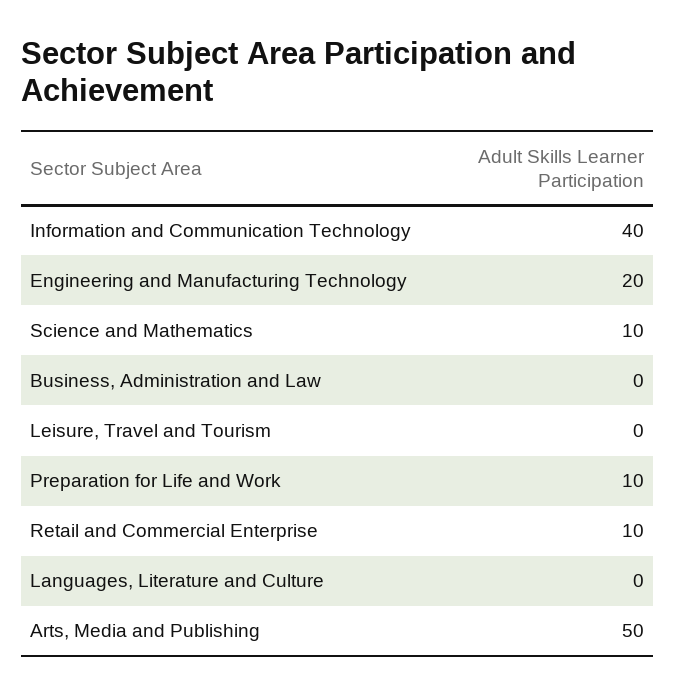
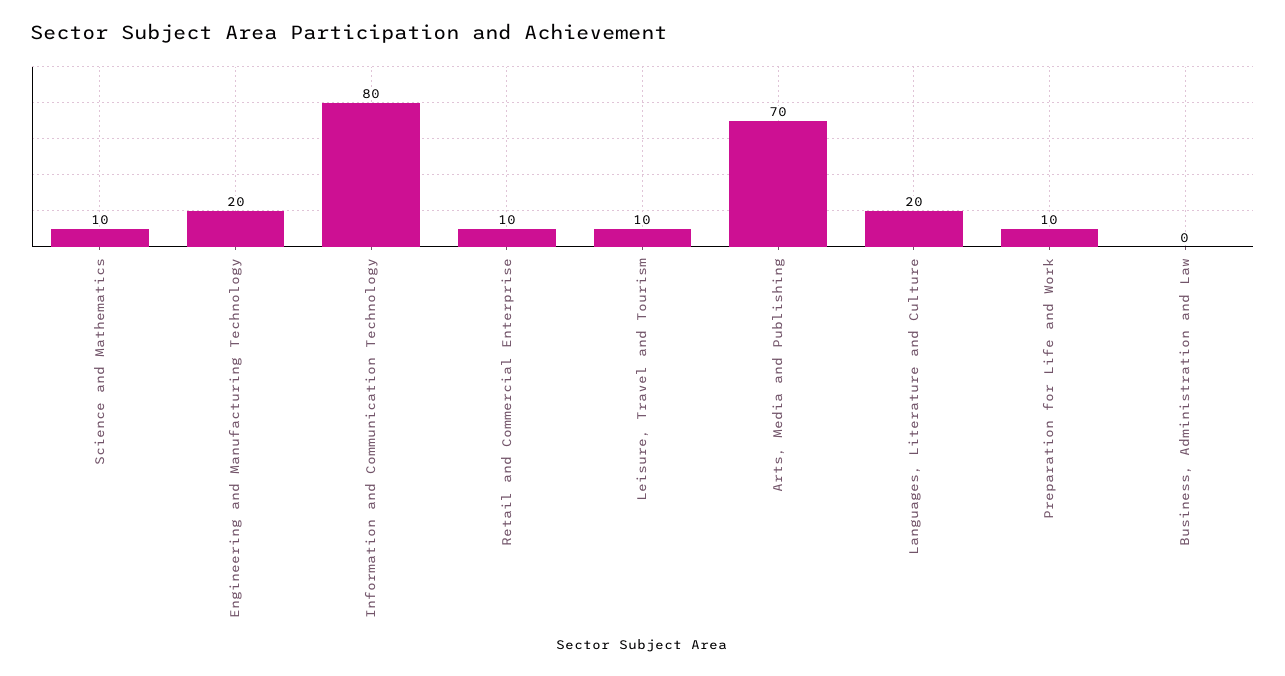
Information and Communication Technology: 40 -> 80
Leisure, Travel and Tourism: 0 -> 10
Languages, Literature and Culture: 0 -> 20
Arts, Media and Publishing: 50 -> 70

